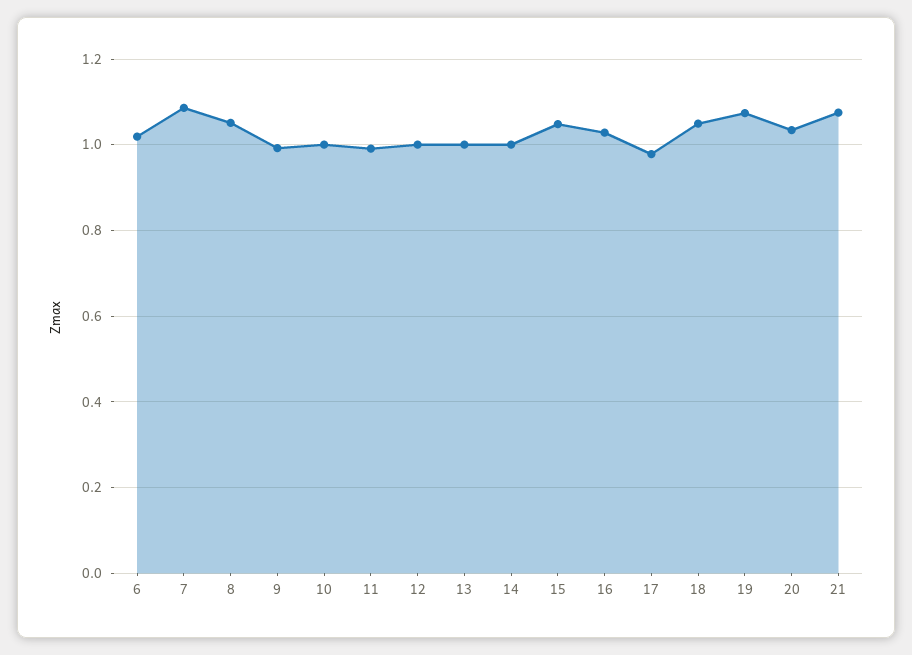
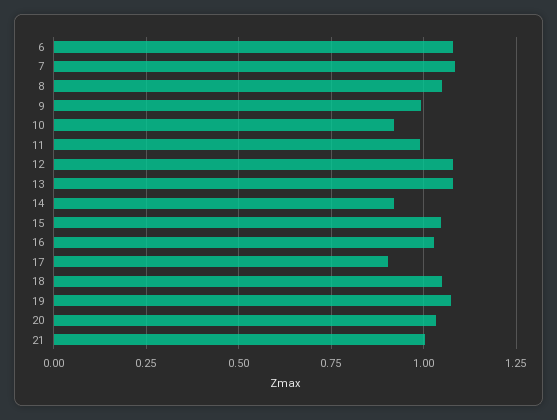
6: 1.02 -> 1.075
10: 1 -> 0.925
12: 1 -> 1.075
13: 1 -> 1.075
14: 1 -> 0.925
17: 0.98 -> 0.9
21: 1.08 -> 1

